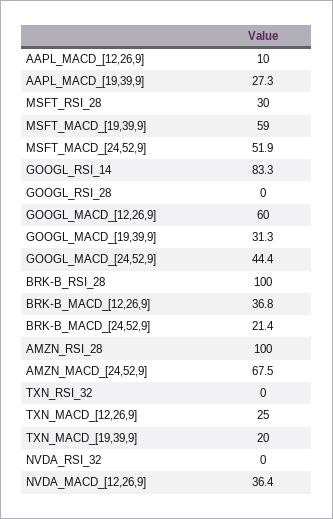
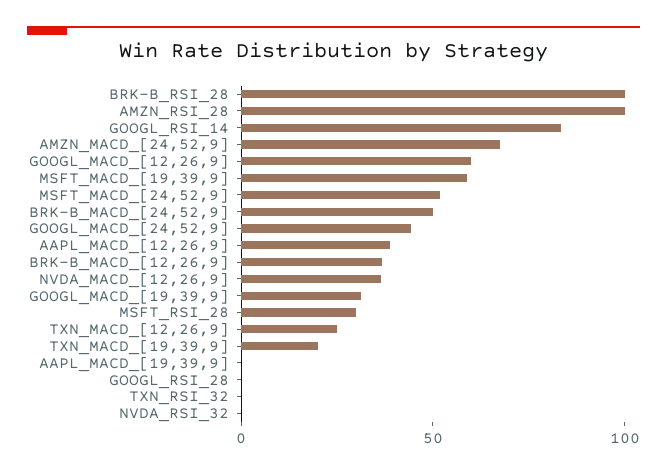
AAPL_MACD_[12,26,9]: 10 -> 40
AAPL_MACD_[19,39,9]: 27.3 -> 0
BRK-B_MACD_[24,52,9]: 21.4 -> 50

